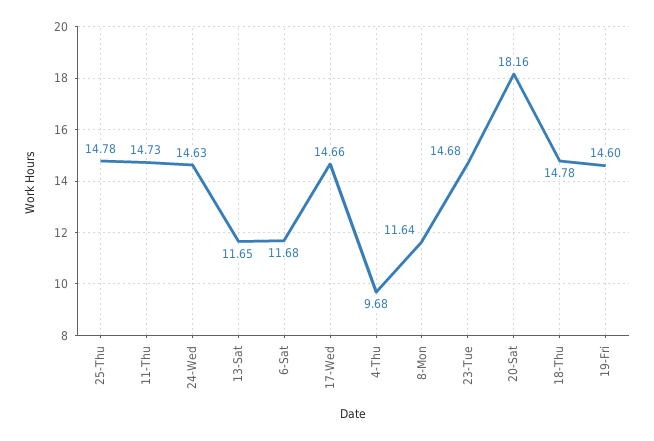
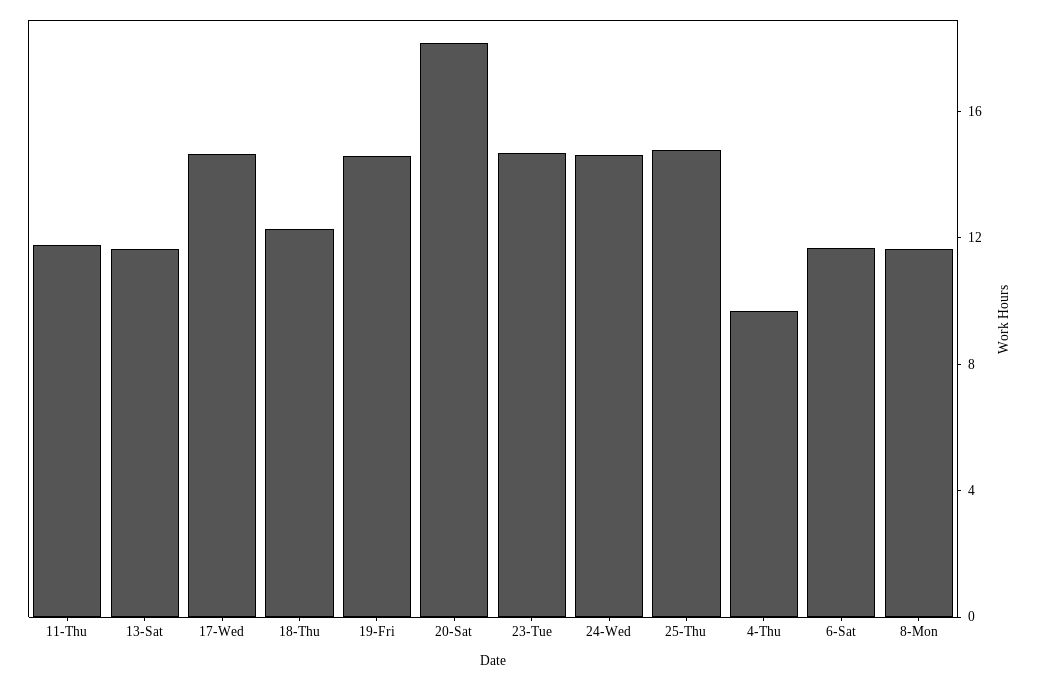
11-Thu: 14.73 -> 12
18-Thu: 14.78 -> 12

